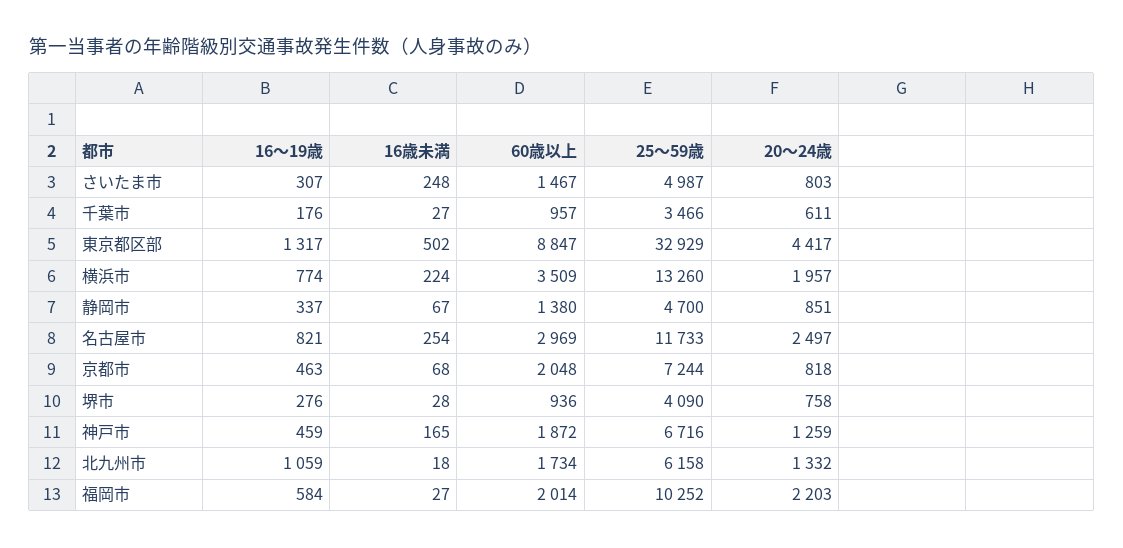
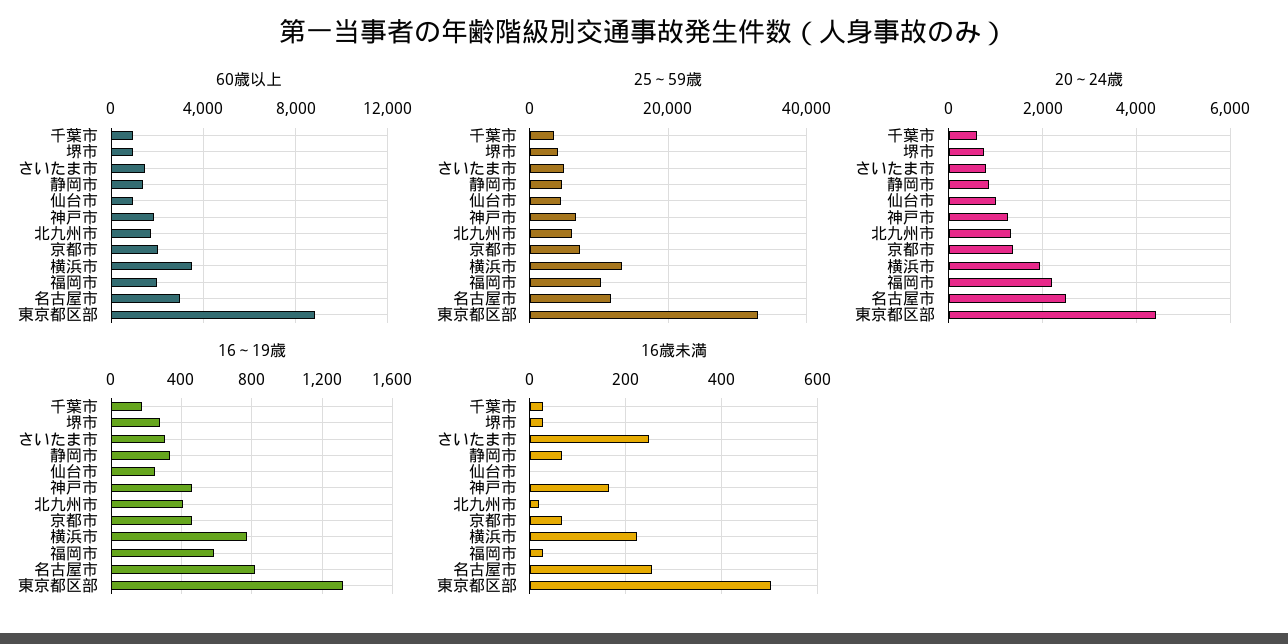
20～24歳, 京都市: 818 -> 1400
16～19歳, 北九州市: 1059 -> 400
60歳以上, 仙台市: none -> 1000
25～59歳, 仙台市: none -> 4000
20～24歳, 仙台市: none -> 1000
16～19歳, 仙台市: none -> 250
16歳未満, 仙台市: none -> 0

